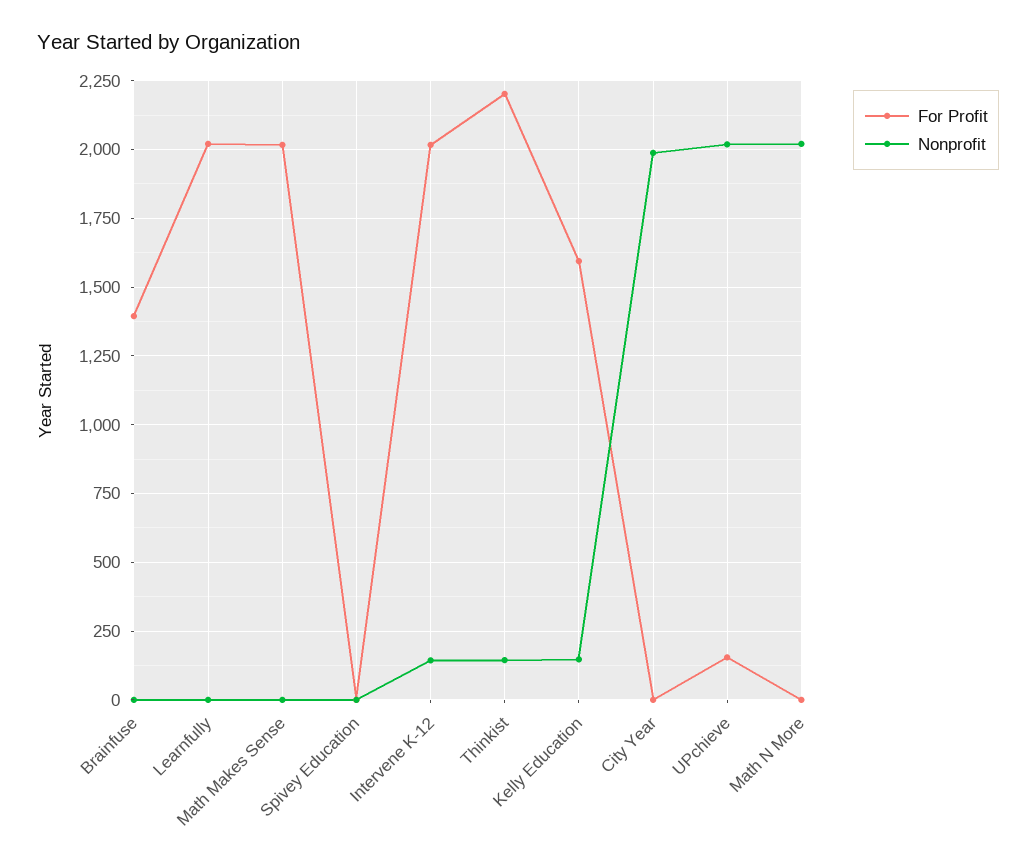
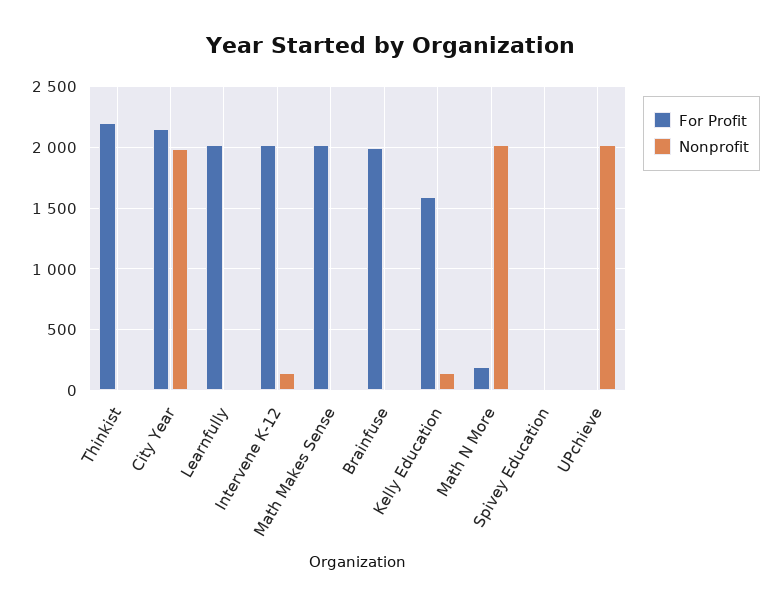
For Profit, Brainfuse: 1400 -> 2000
Nonprofit, Thinkist: 150 -> 0
For Profit, City Year: 0 -> 2150
For Profit, UPchieve: 150 -> 0
For Profit, Math N More: 0 -> 200

